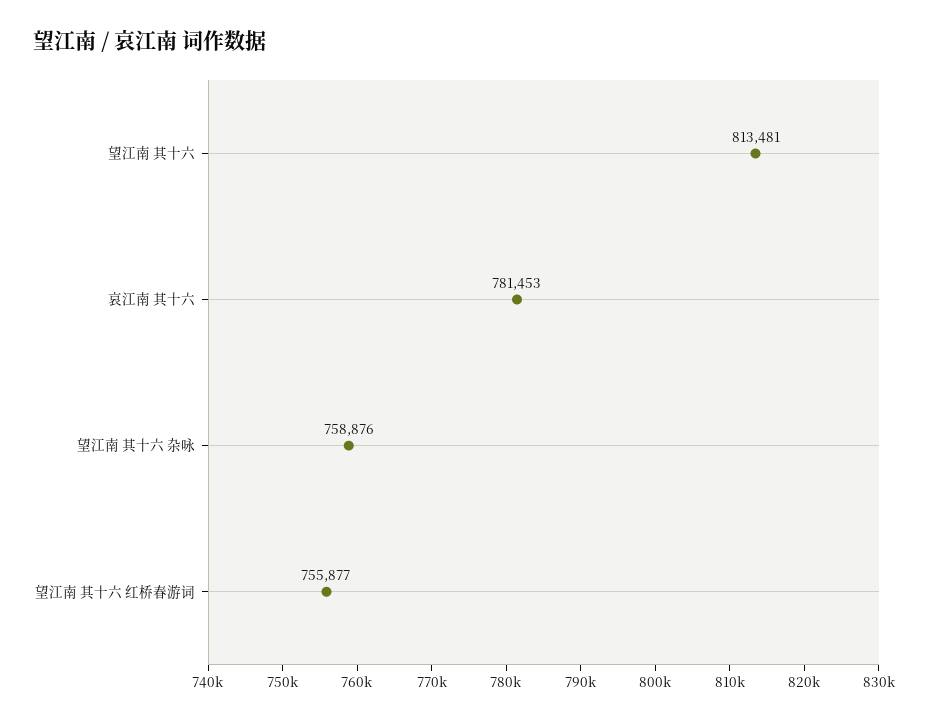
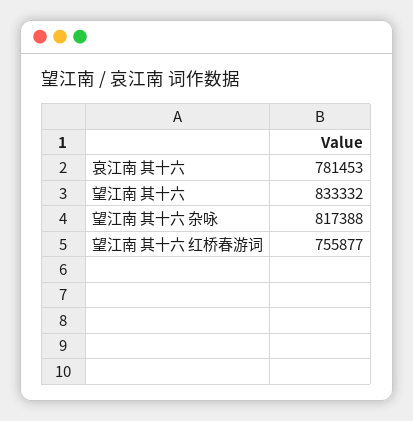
望江南 其十六: 813481 -> 833332
望江南 其十六 杂咏: 758876 -> 817388

